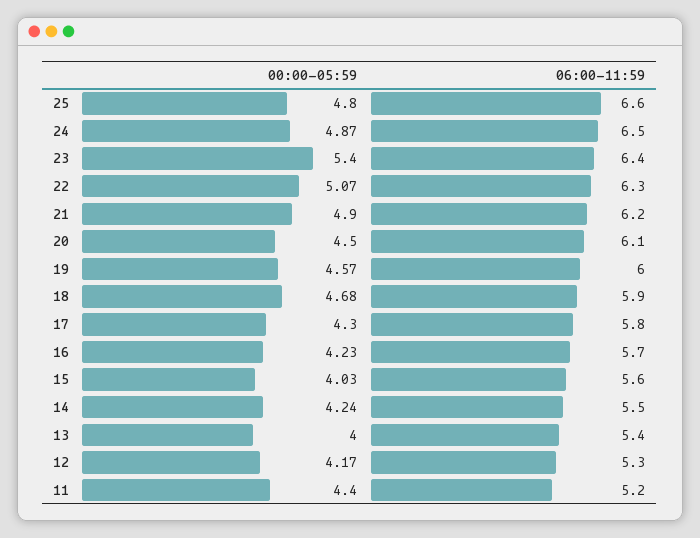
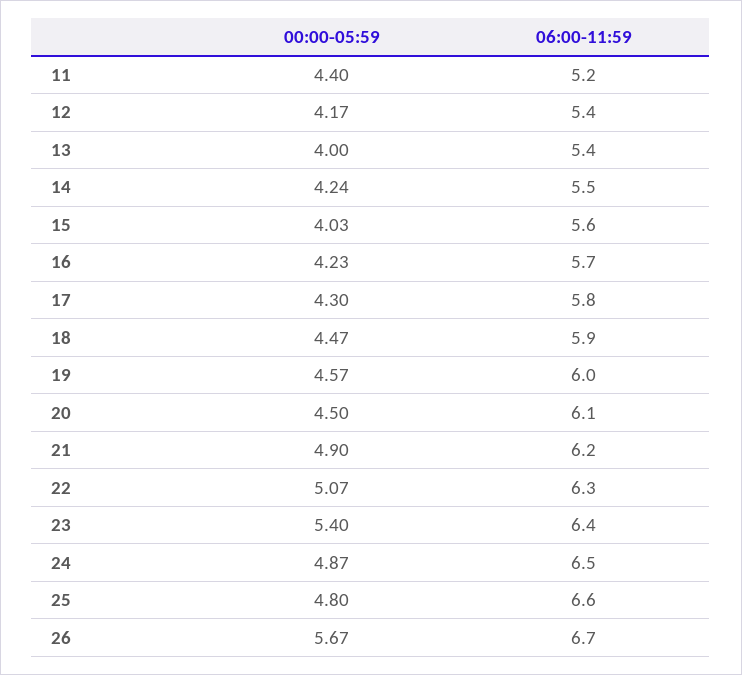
00:00-05:59, 18: 4.68 -> 4.47
06:00-11:59, 12: 5.3 -> 5.4
00:00-05:59, 26: none -> 5.67
06:00-11:59, 26: none -> 6.7

